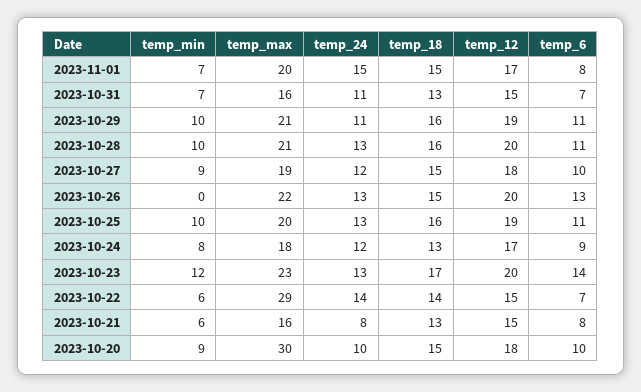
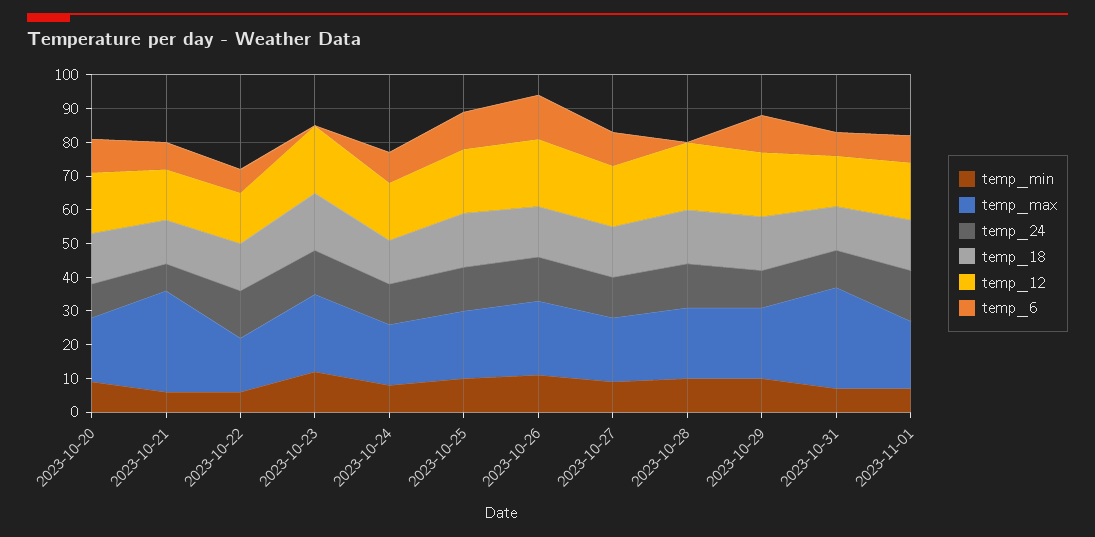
temp_max, 2023-10-31: 16 -> 30
temp_6, 2023-10-28: 11 -> 0
temp_min, 2023-10-26: 0 -> 10
temp_6, 2023-10-23: 14 -> 0
temp_max, 2023-10-22: 29 -> 15
temp_max, 2023-10-21: 16 -> 30
temp_max, 2023-10-20: 30 -> 20

